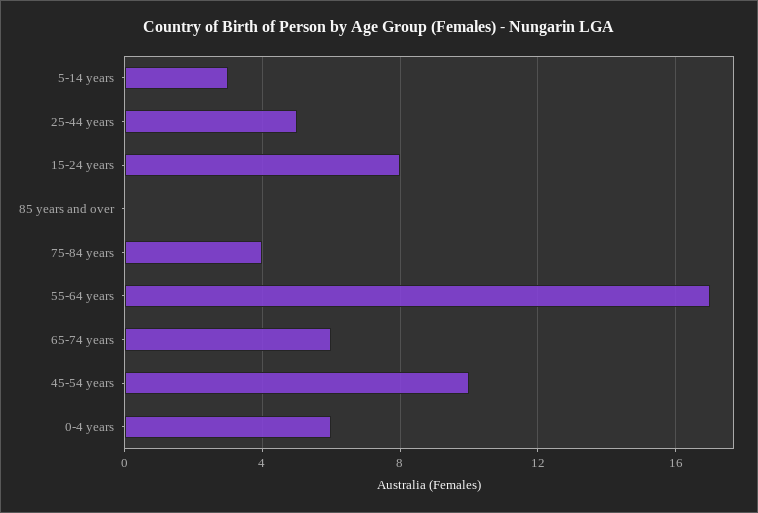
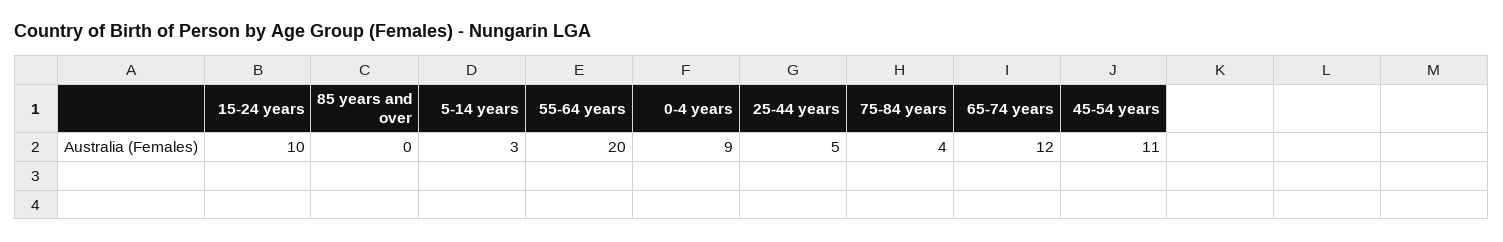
15-24 years: 8 -> 10
55-64 years: 17 -> 20
65-74 years: 6 -> 12
45-54 years: 10 -> 11
0-4 years: 6 -> 9

